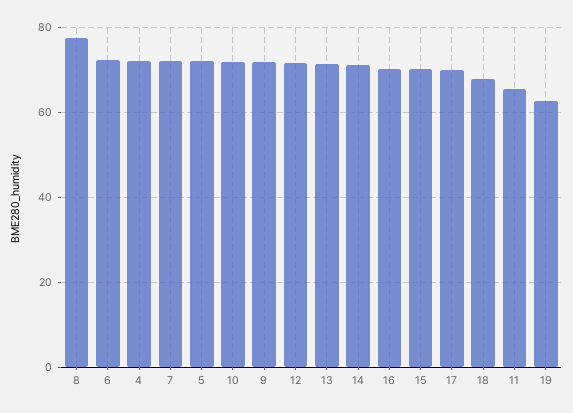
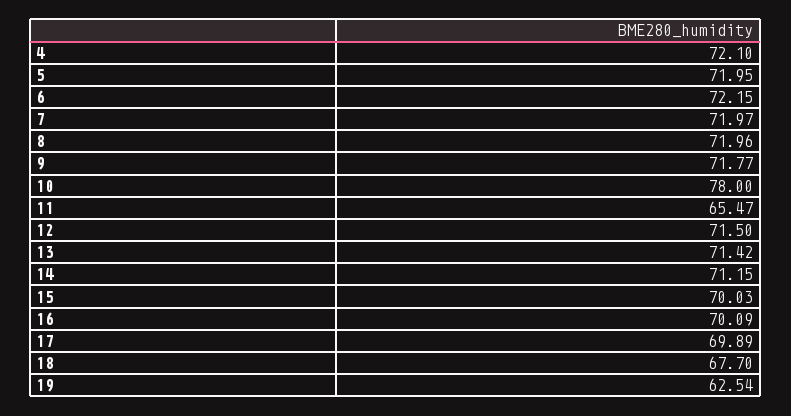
8: 78 -> 71.96
10: 72 -> 78

